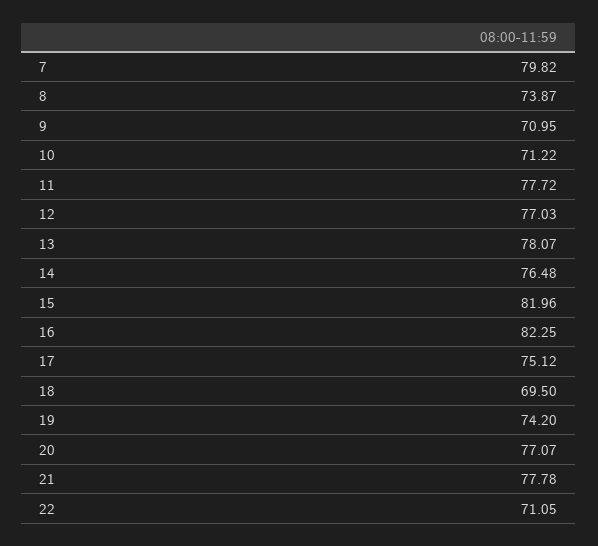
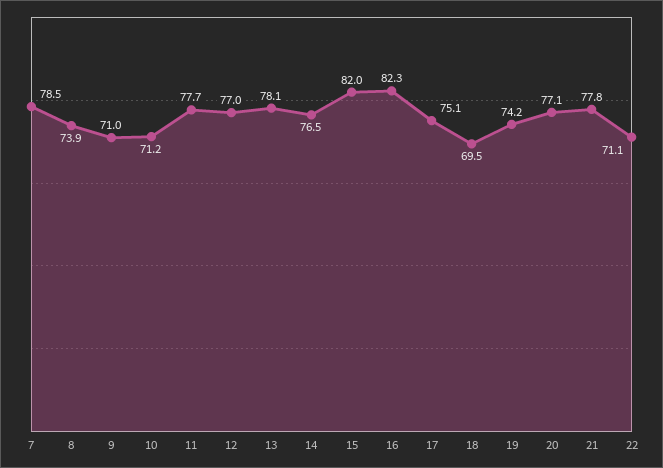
7: 79.82 -> 78.5

